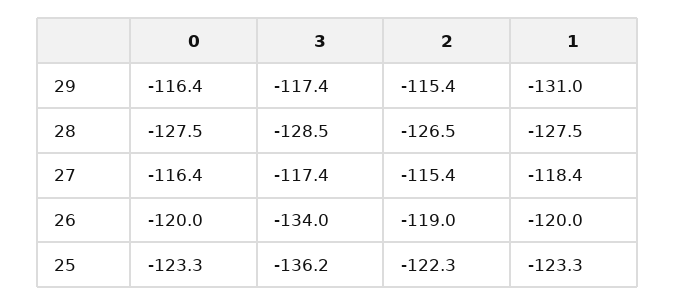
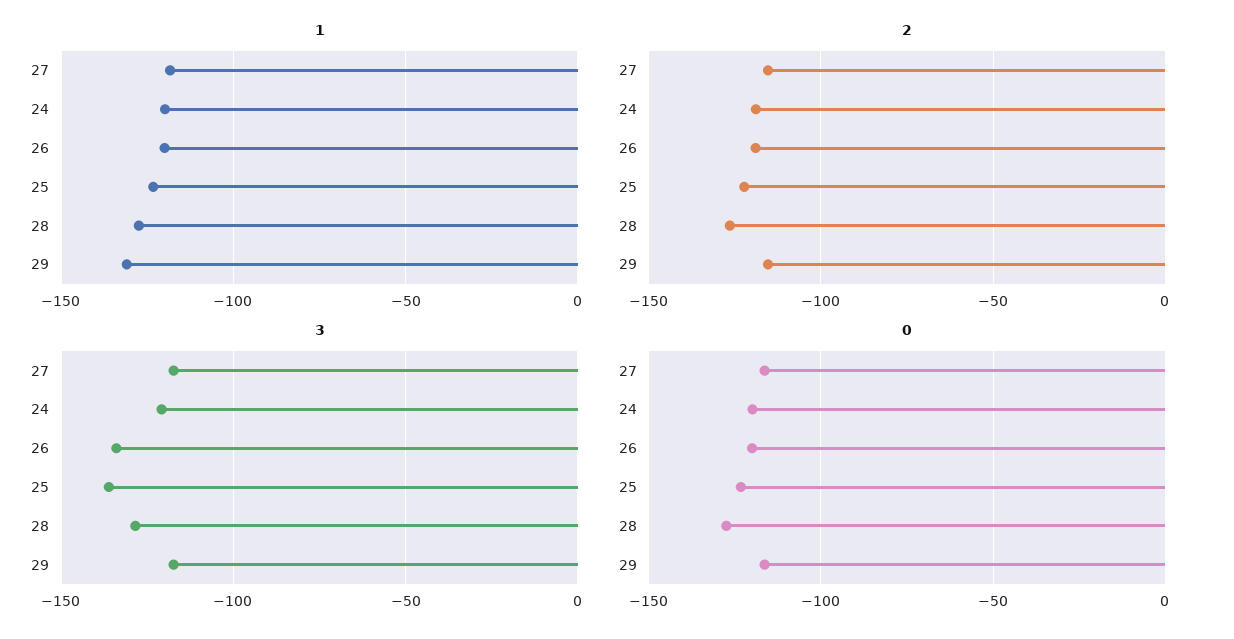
1, 24: none -> -120
2, 24: none -> -120
3, 24: none -> -120
0, 24: none -> -120

